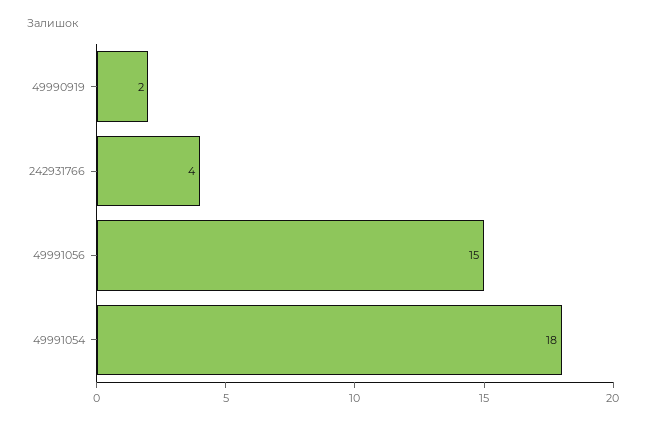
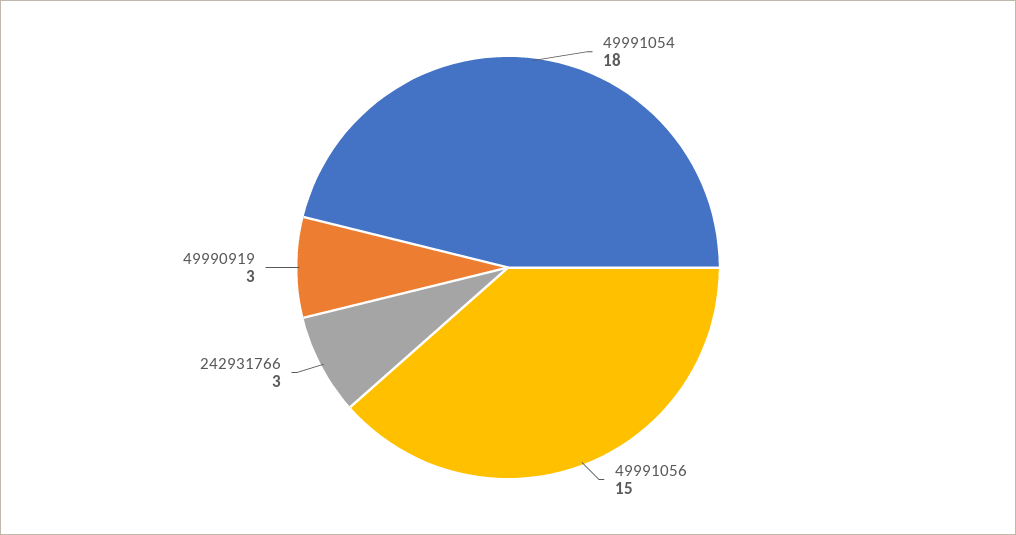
49990919: 2 -> 3
242931766: 4 -> 3

